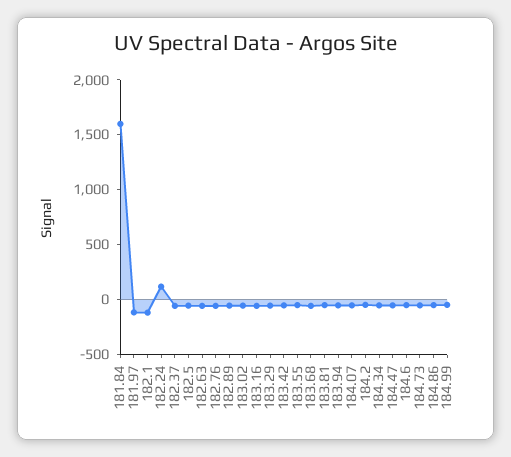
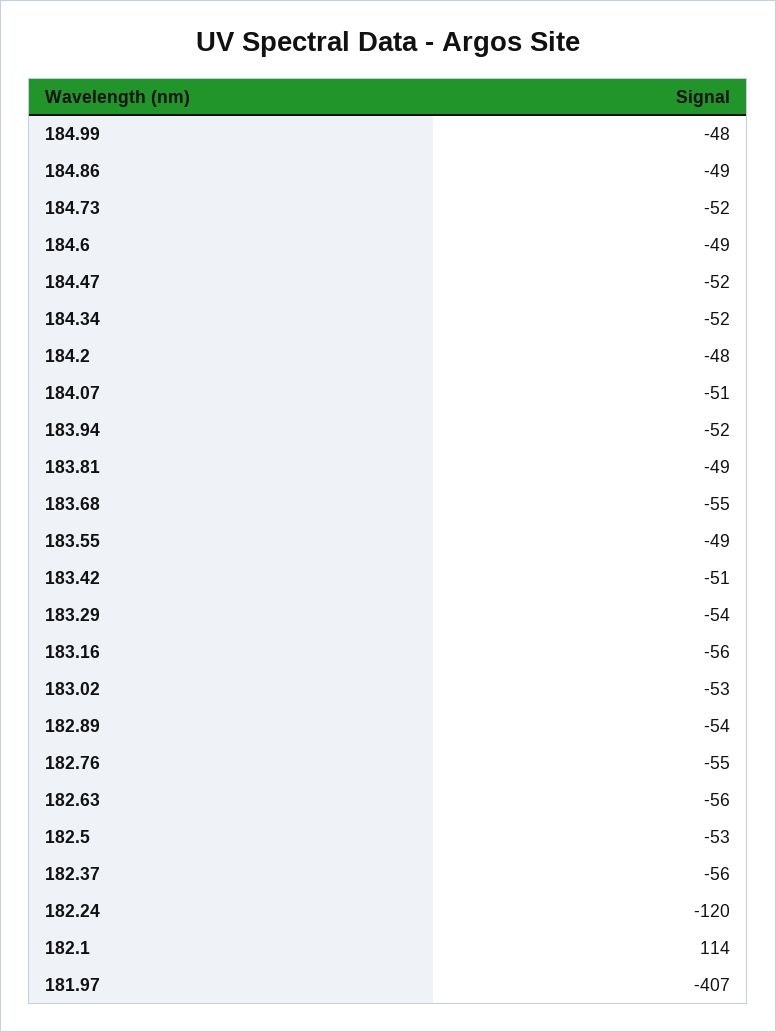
181.84: 1600 -> none
181.97: -100 -> -407
182.1: -100 -> 114
182.24: 100 -> -120

